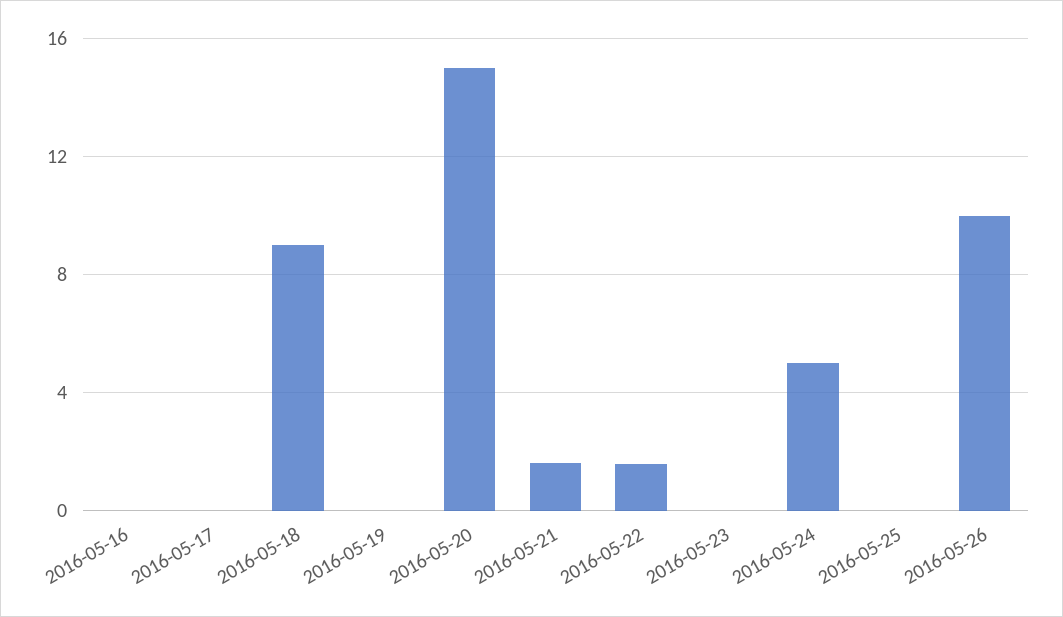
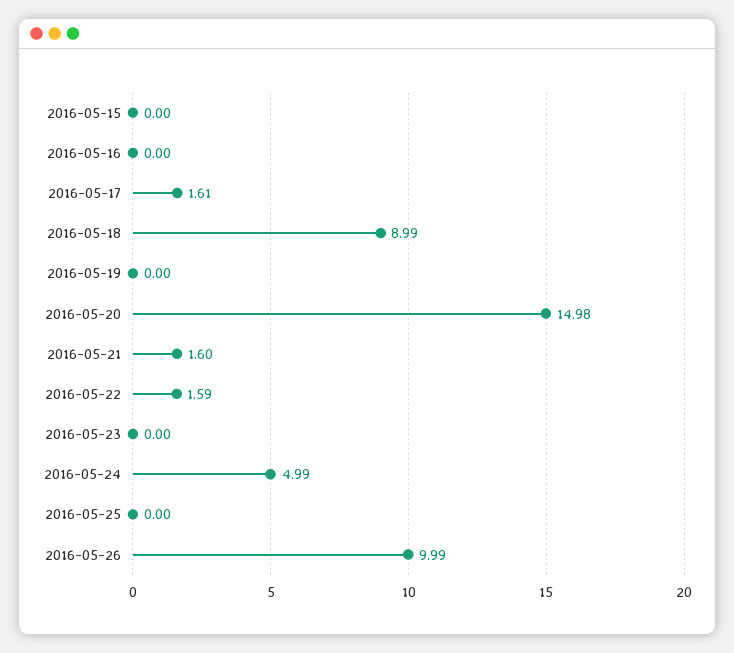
2016-05-17: 0 -> 1.61
2016-05-15: none -> 0

